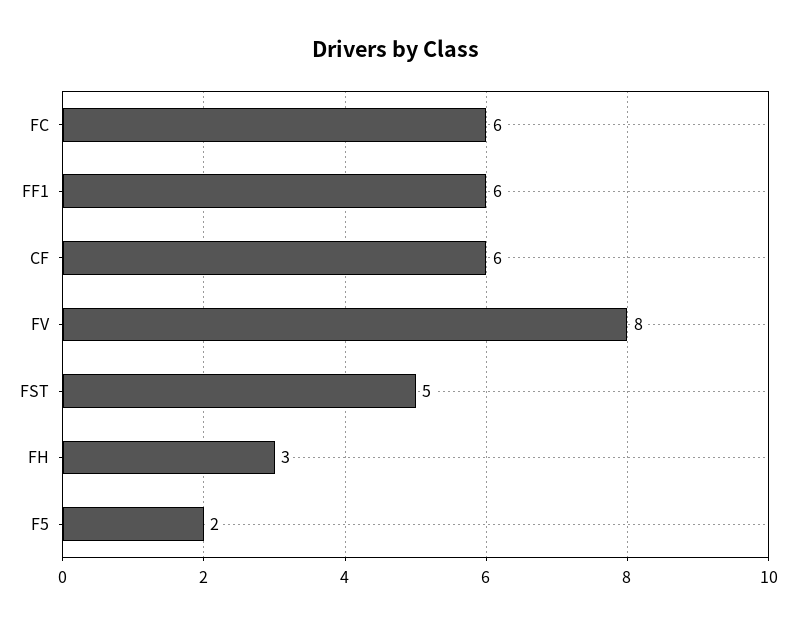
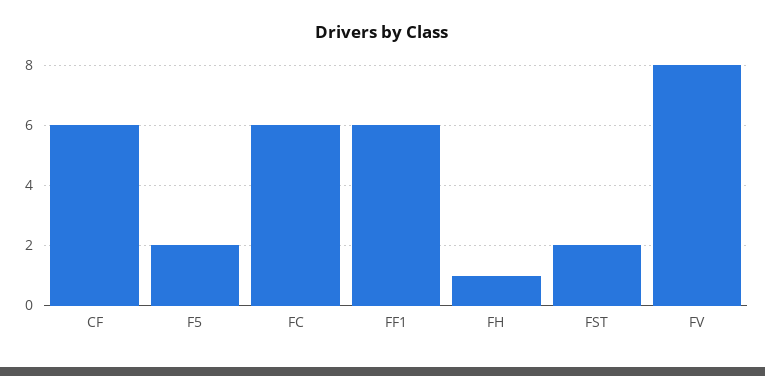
FST: 5 -> 2
FH: 3 -> 1

